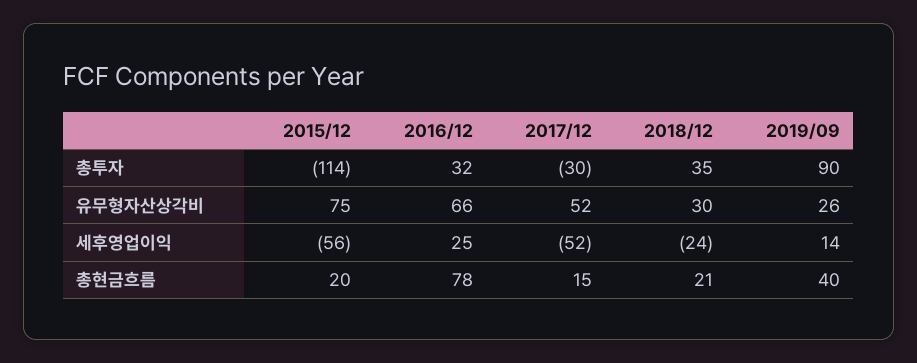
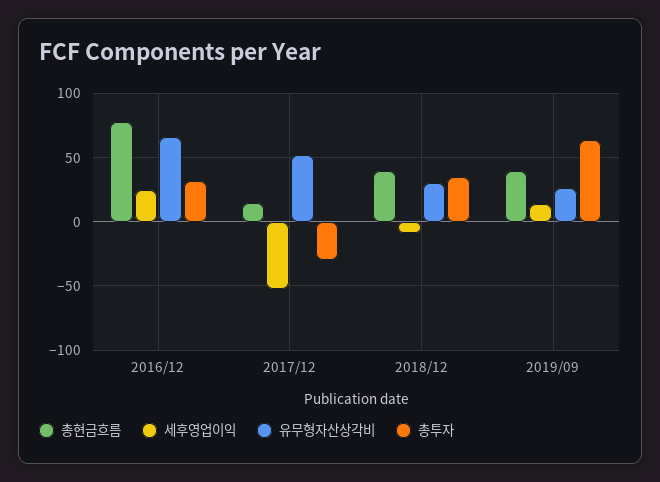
총투자, 2015/12: -114 -> none
총투자, 2019/09: 90 -> 65
유무형자산상각비, 2015/12: 75 -> none
세후영업이익, 2015/12: -56 -> none
세후영업이익, 2018/12: -24 -> -10
총현금흐름, 2015/12: 20 -> none
총현금흐름, 2018/12: 21 -> 40

